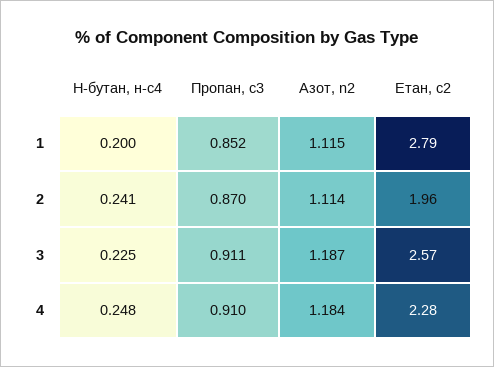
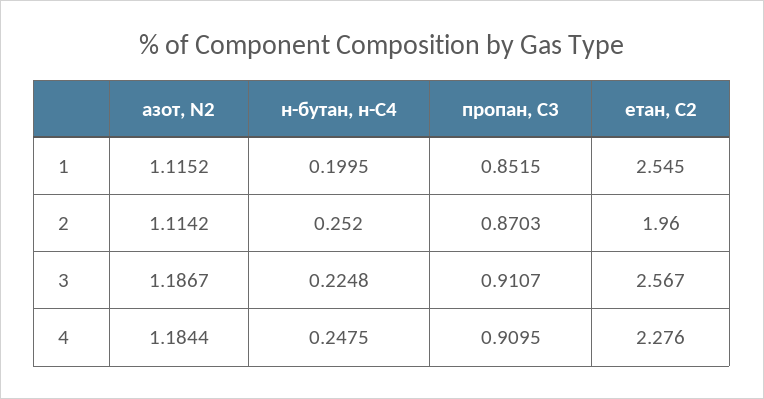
Етан, с2, 1: 2.79 -> 2.545
Н-бутан, н-с4, 2: 0.241 -> 0.252

